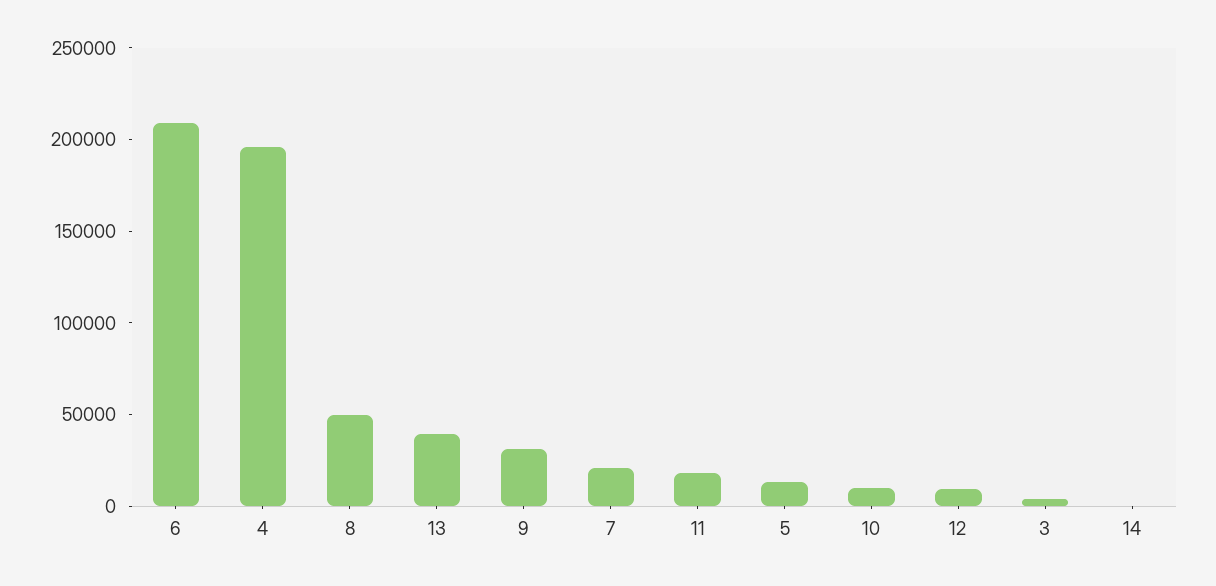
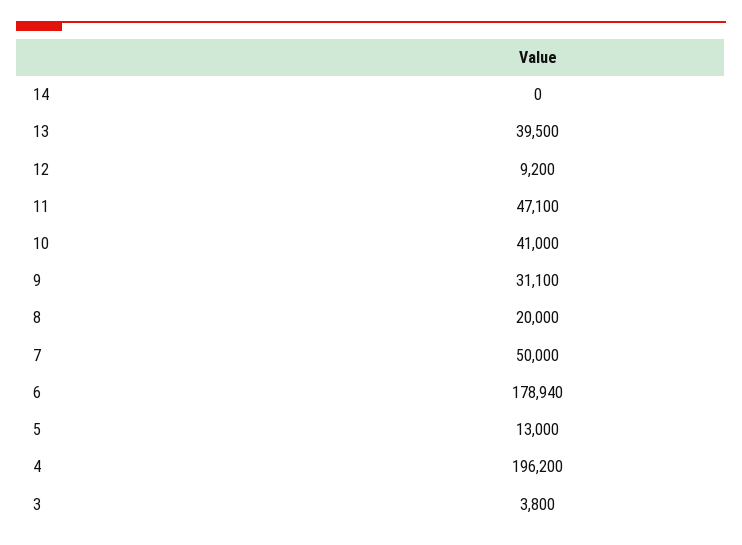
6: 210000 -> 178940
8: 50000 -> 20000
7: 20000 -> 50000
11: 20000 -> 47100
10: 10000 -> 41000

